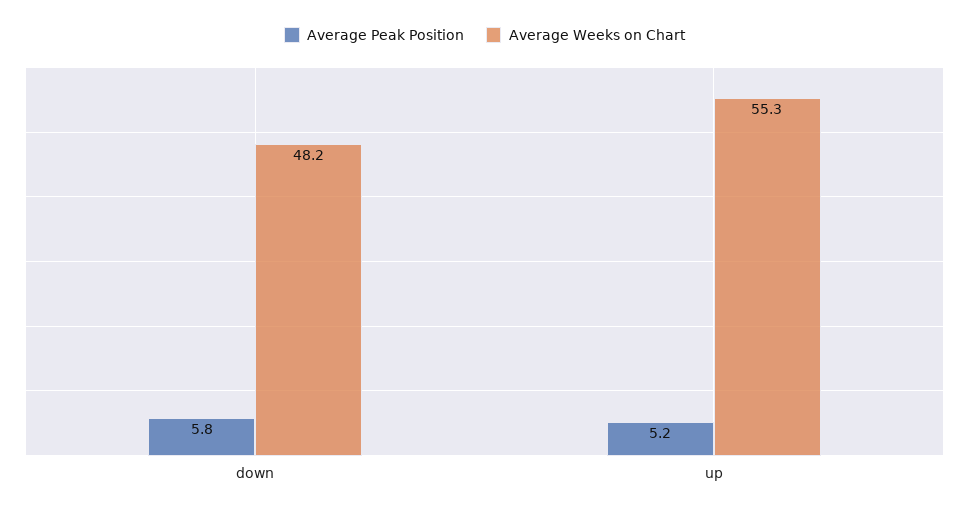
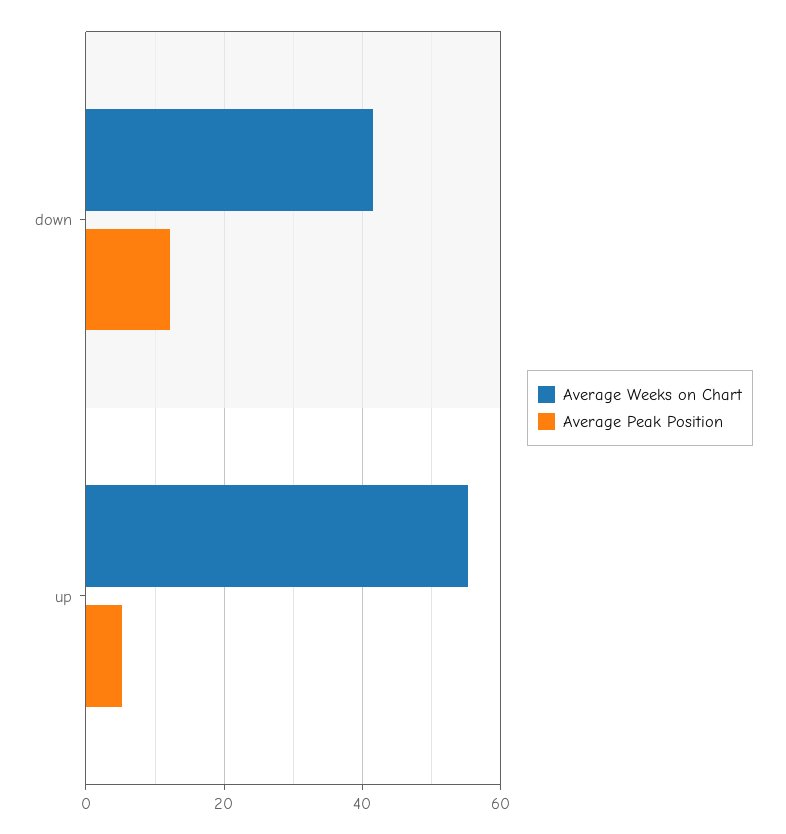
Average Peak Position, down: 5.8 -> 12
Average Weeks on Chart, down: 48.2 -> 42

